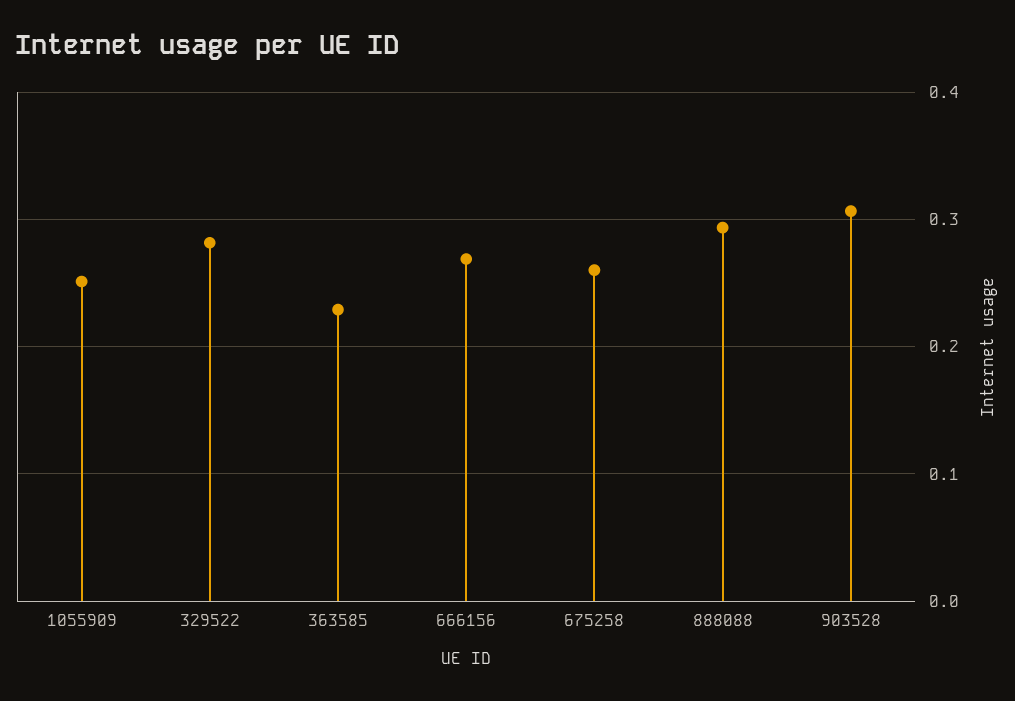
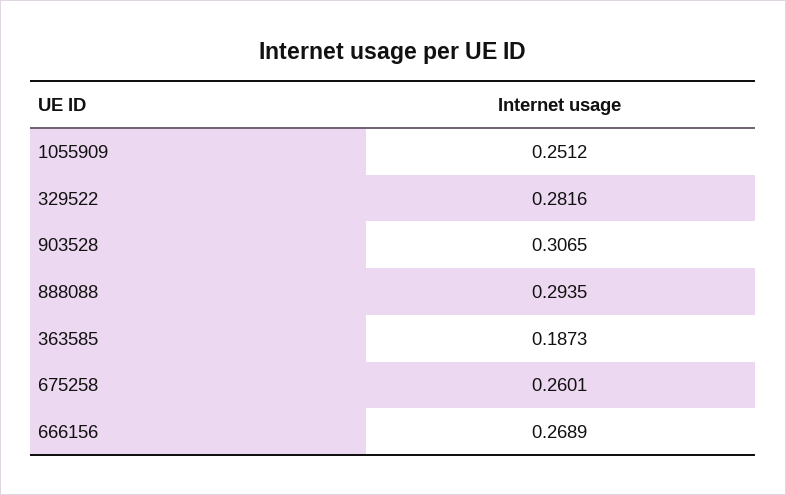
363585: 0.23 -> 0.1873

